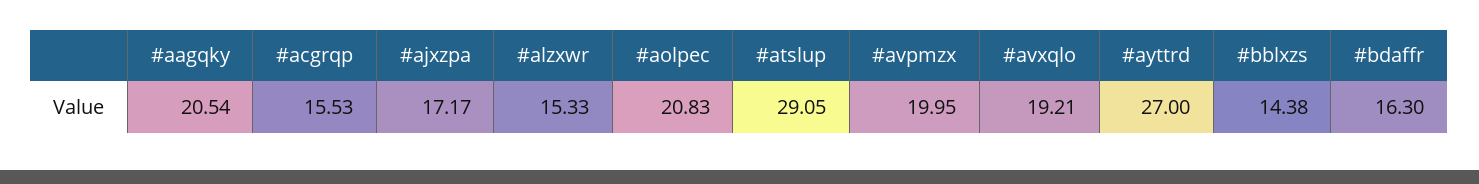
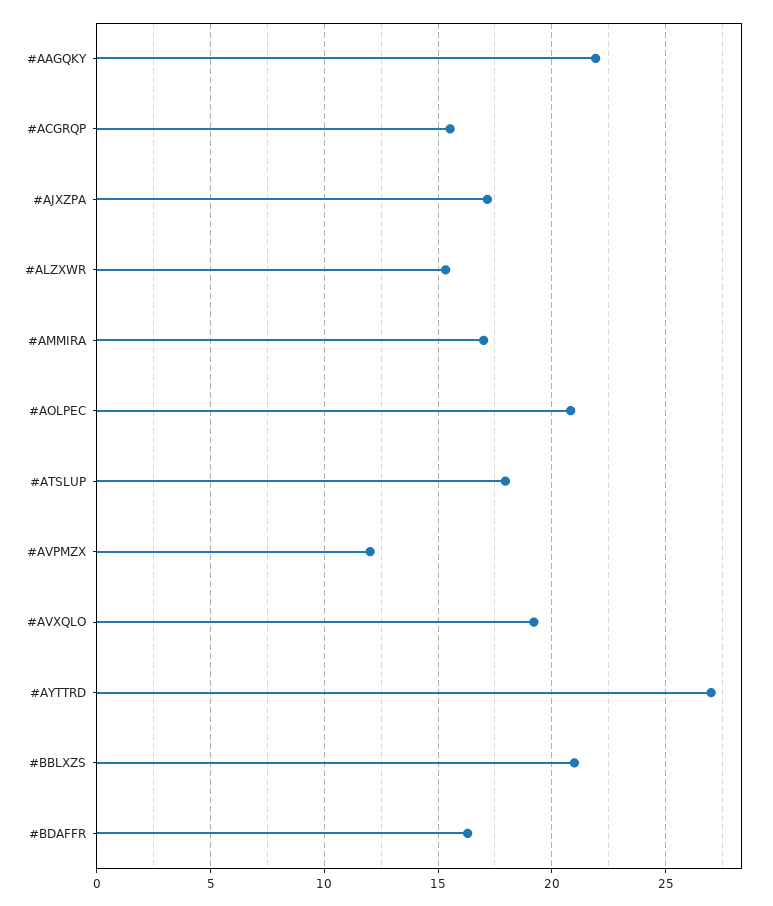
#aagqky: 20.54 -> 22
#atslup: 29.05 -> 18
#avpmzx: 19.95 -> 12
#bblxzs: 14.38 -> 21
#AMMIRA: none -> 17

